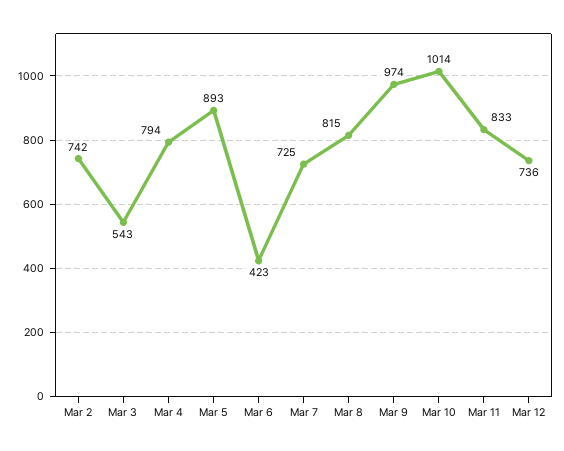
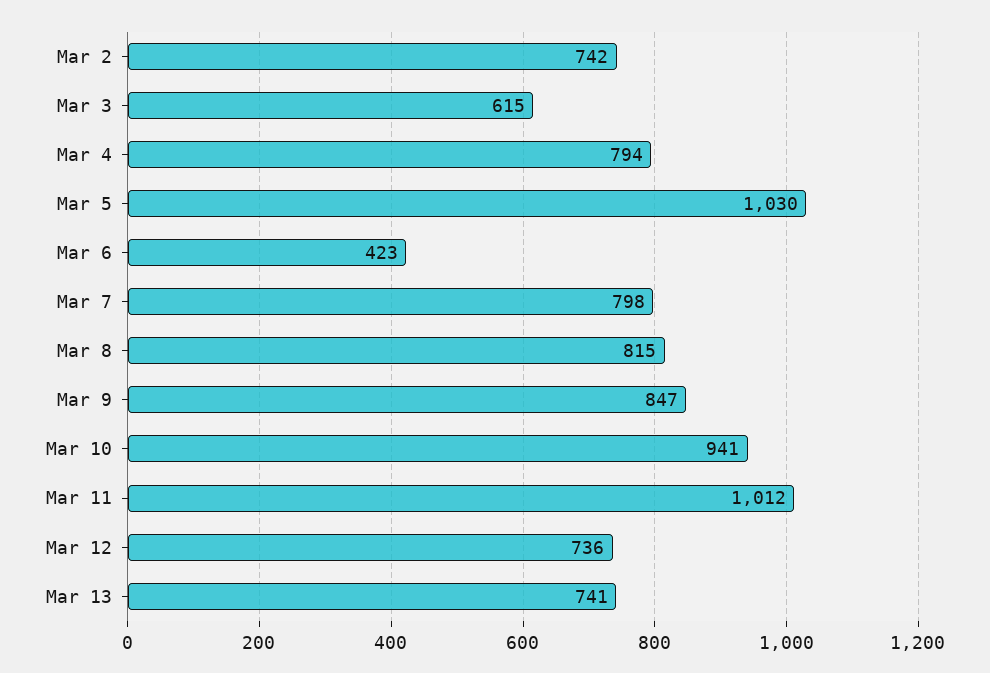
Mar 3: 543 -> 615
Mar 5: 893 -> 1030
Mar 7: 725 -> 798
Mar 9: 974 -> 847
Mar 10: 1014 -> 941
Mar 11: 833 -> 1012
Mar 13: none -> 741

